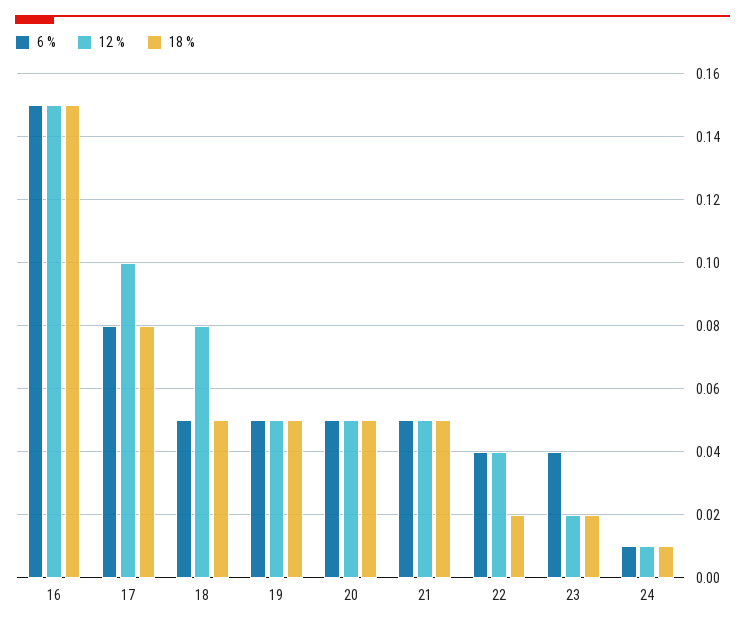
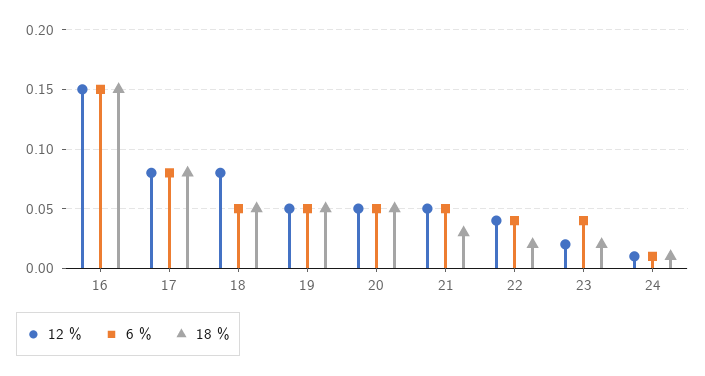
12 %, 17: 0.1 -> 0.08
18 %, 21: 0.05 -> 0.03

